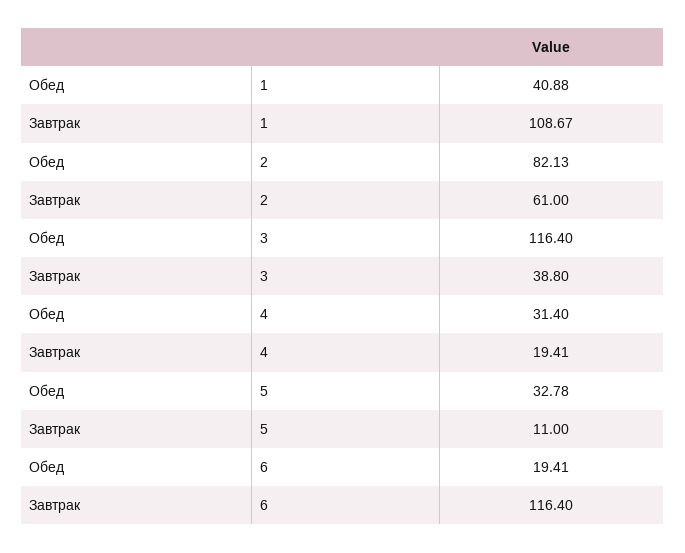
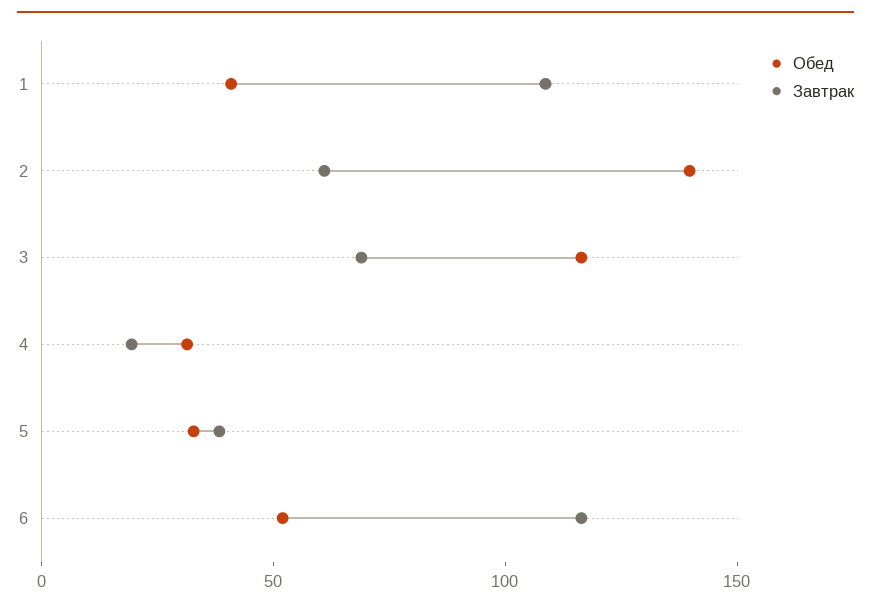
Обед, 2: 82.13 -> 140
Завтрак, 3: 38.8 -> 70
Завтрак, 5: 11 -> 40
Обед, 6: 19.41 -> 50

